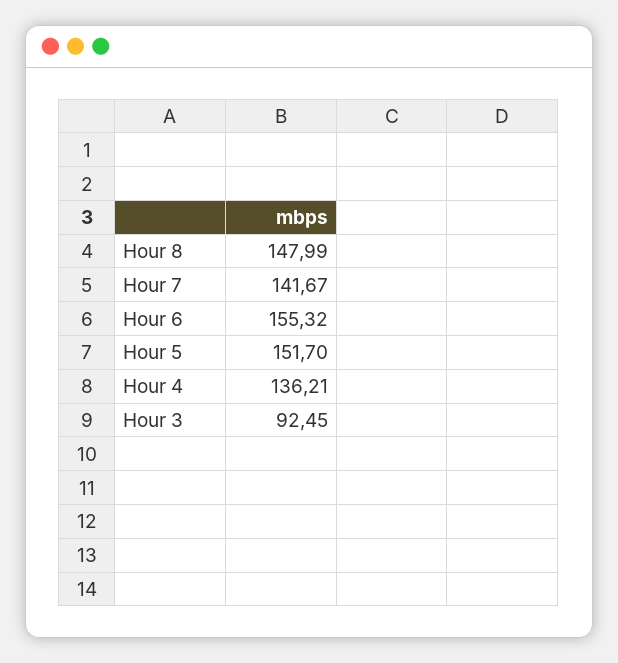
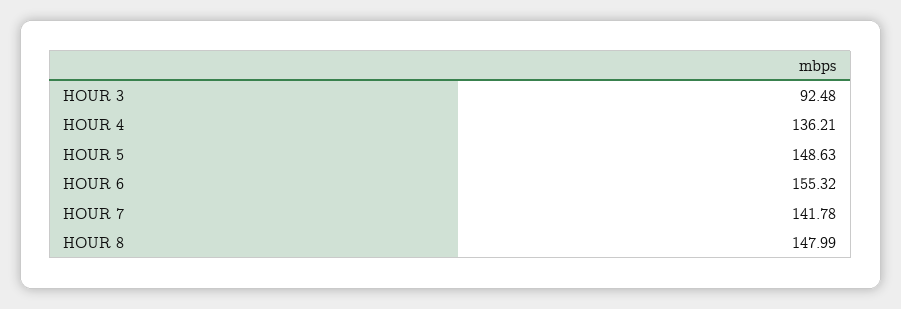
Hour 7: 141.67 -> 141.78
Hour 5: 151.7 -> 148.63
Hour 3: 92.45 -> 92.48

